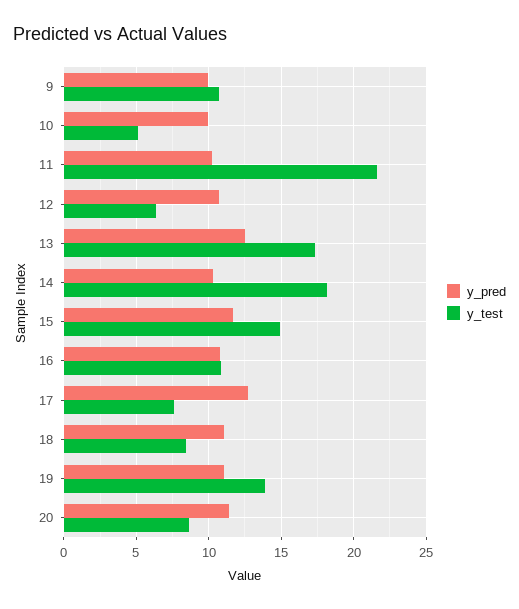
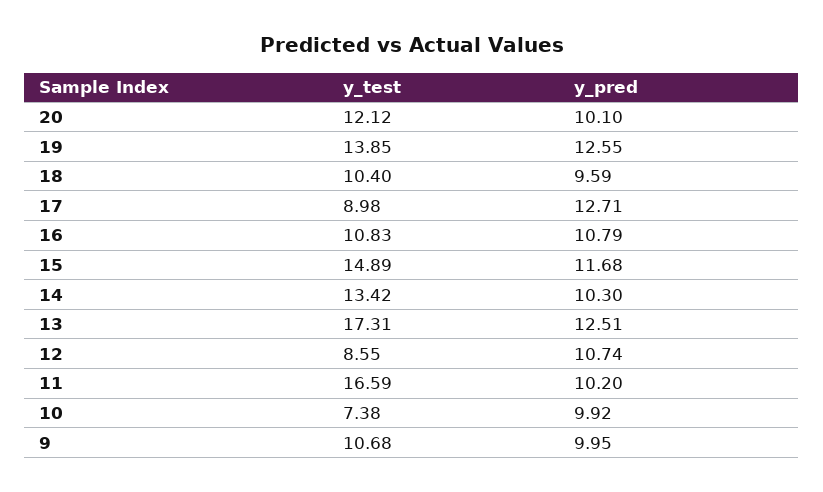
y_test, 10: 5 -> 7.38
y_test, 11: 21.5 -> 16.59
y_test, 12: 6.5 -> 8.55
y_test, 14: 18 -> 13.42
y_test, 17: 7.5 -> 8.98
y_pred, 18: 11 -> 9.59
y_test, 18: 8.5 -> 10.4
y_pred, 19: 11 -> 12.55
y_pred, 20: 11.5 -> 10.1
y_test, 20: 8.5 -> 12.12

